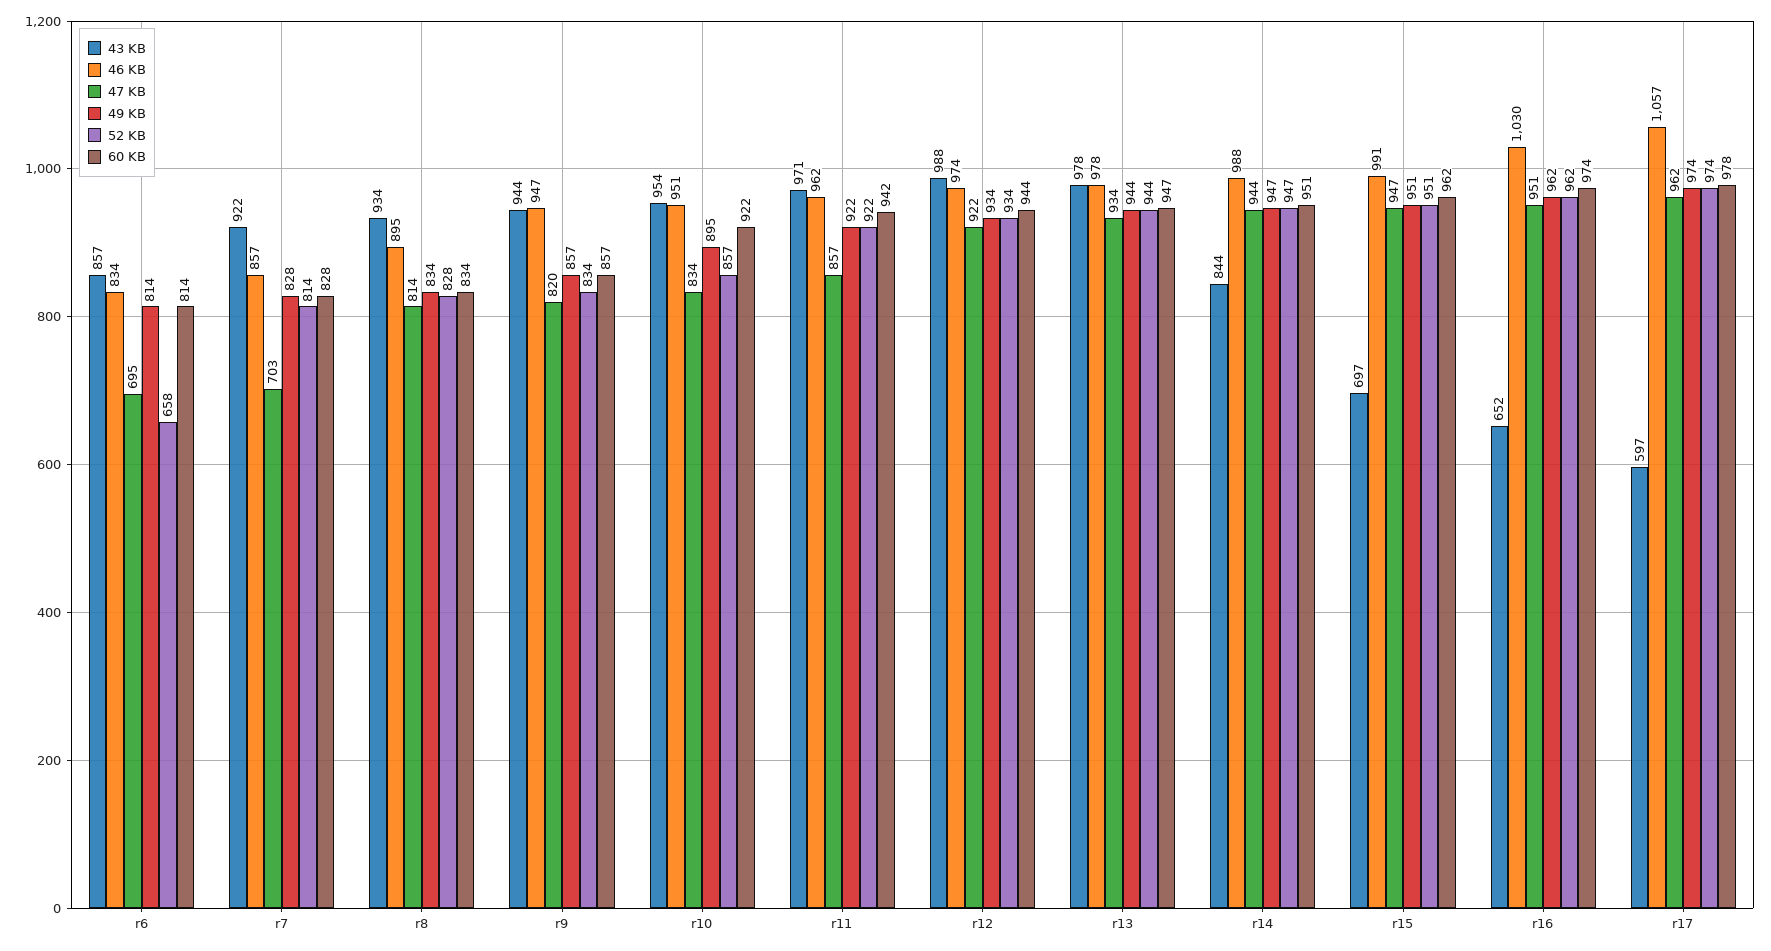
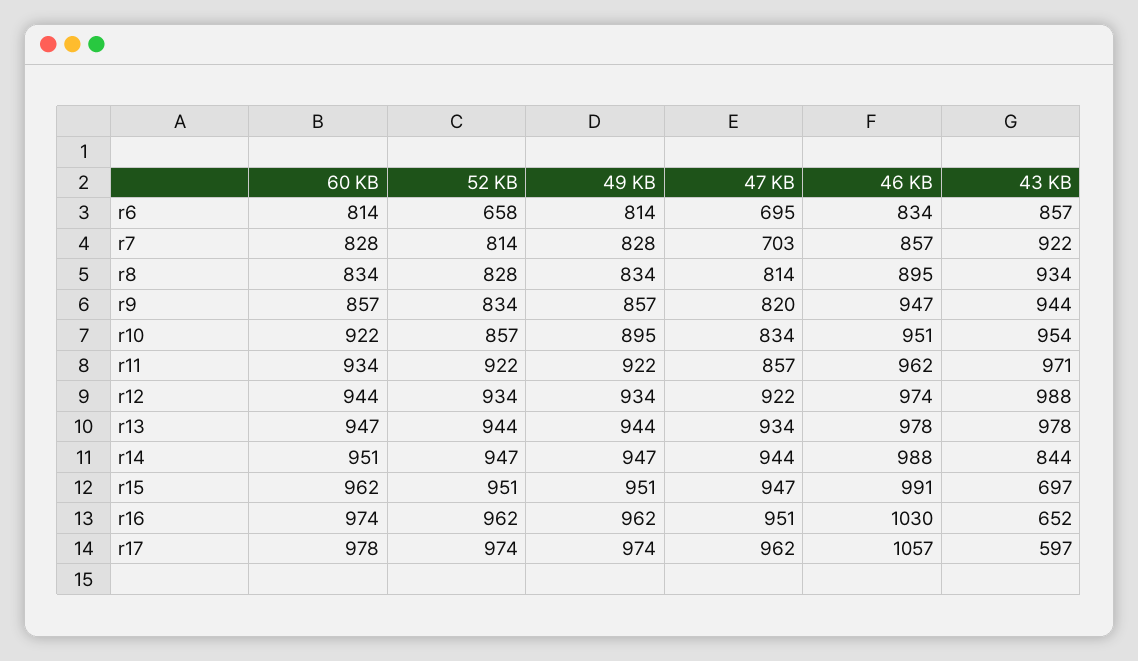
60 KB, r11: 942 -> 934

